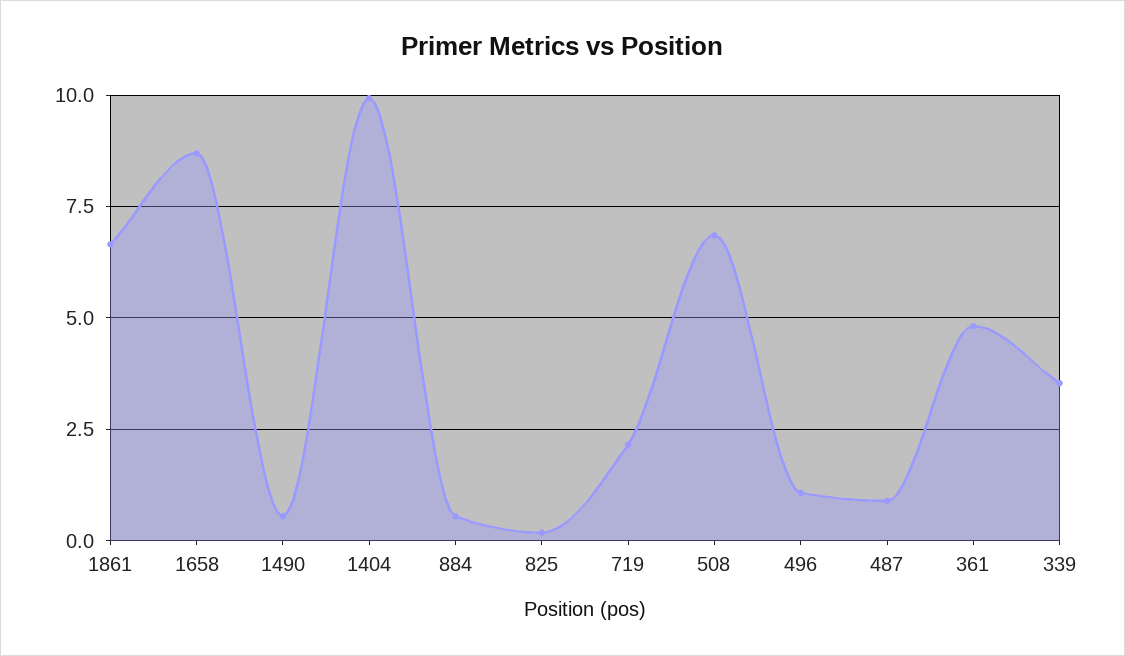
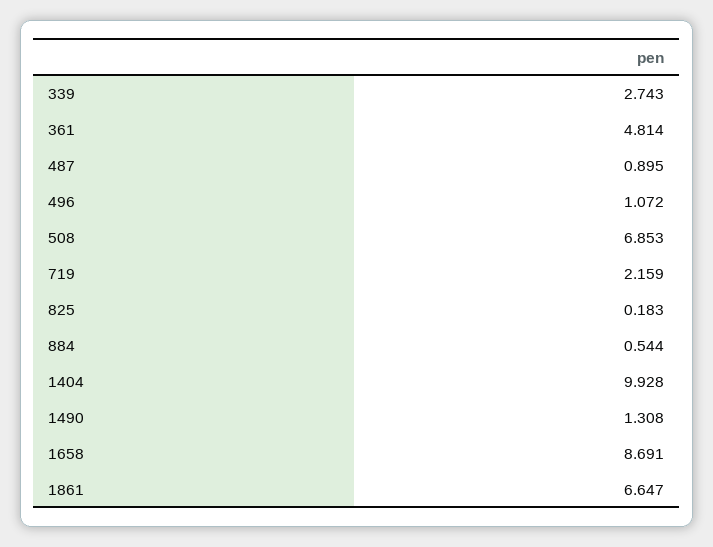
1490: 0.5 -> 1.308
339: 3.5 -> 2.743

